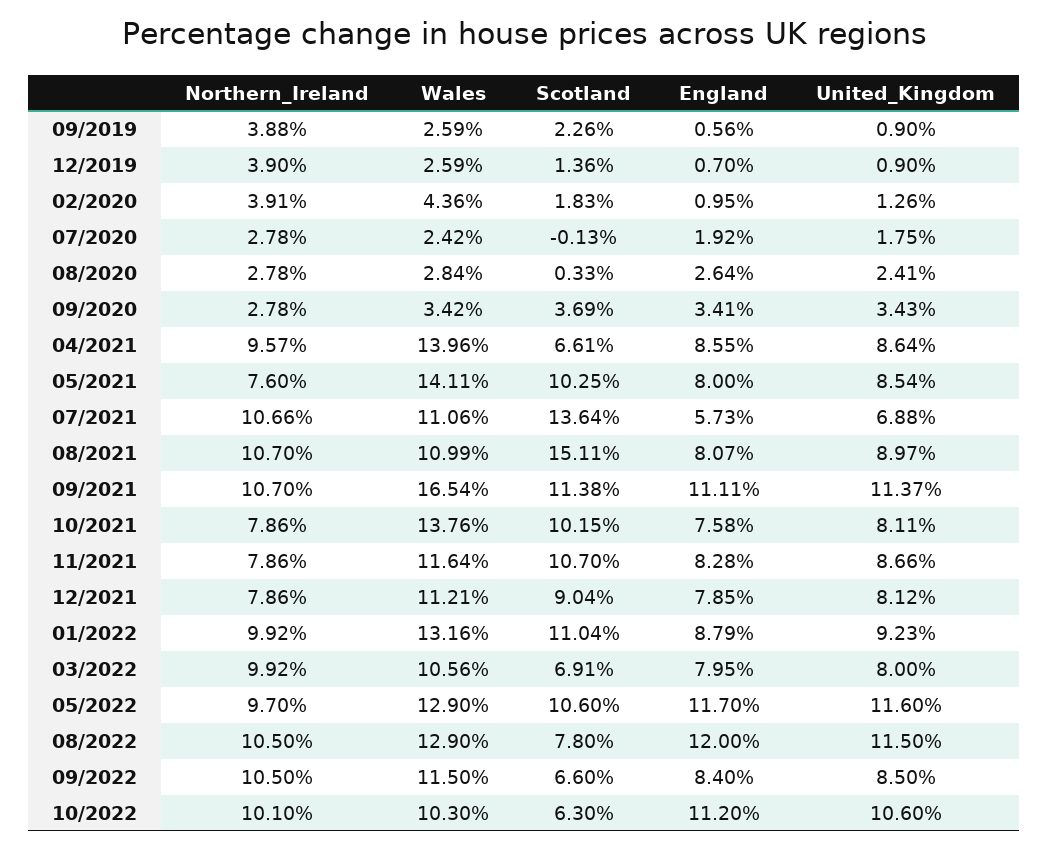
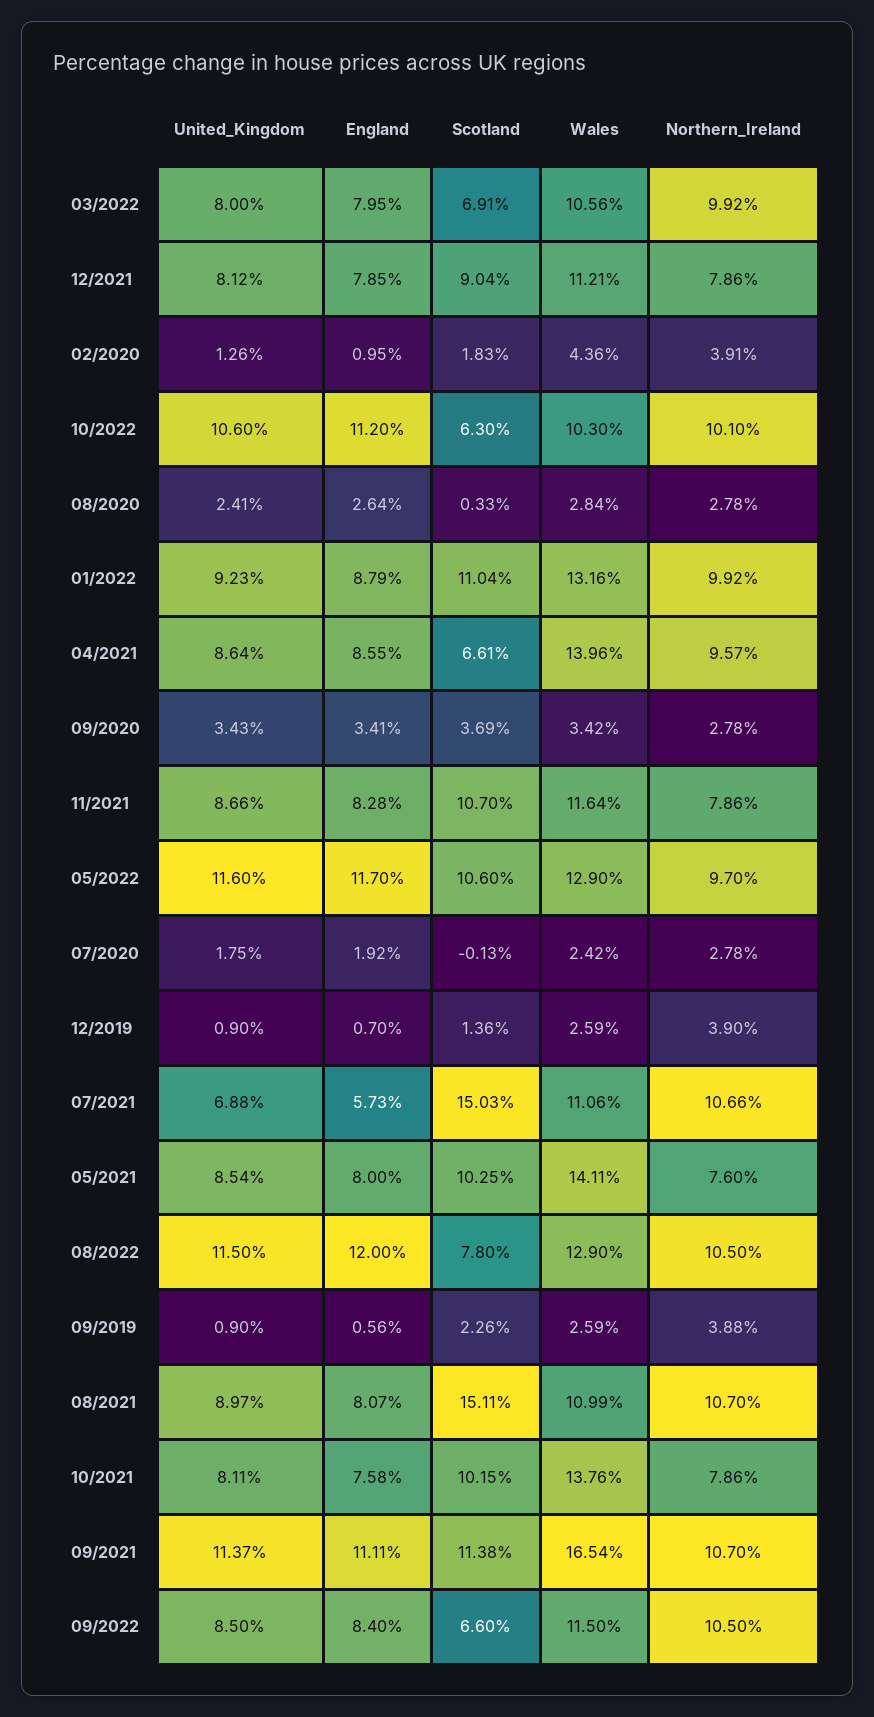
Scotland, 07/2021: 13.64 -> 15.03

